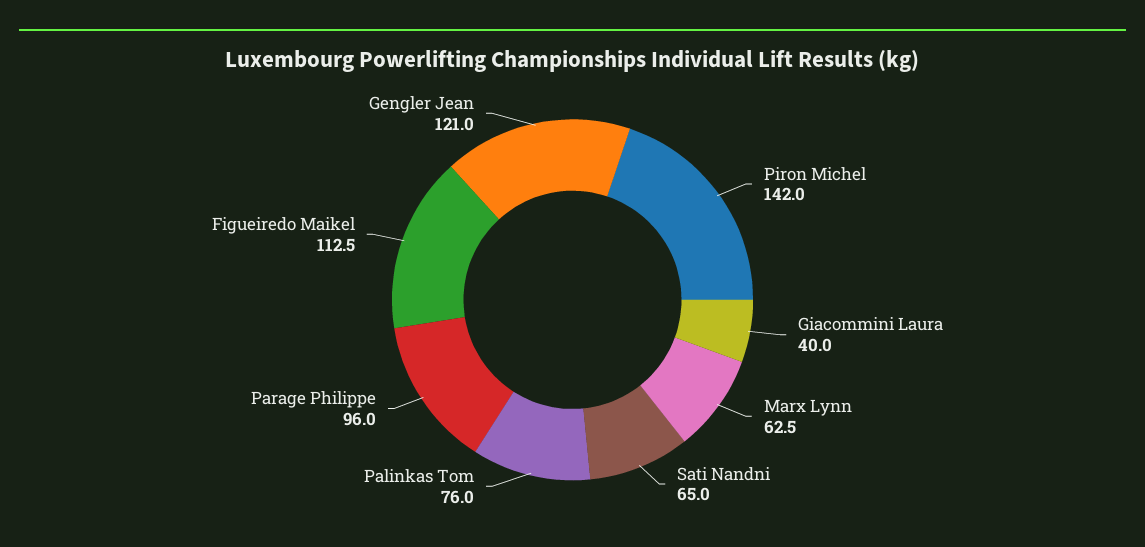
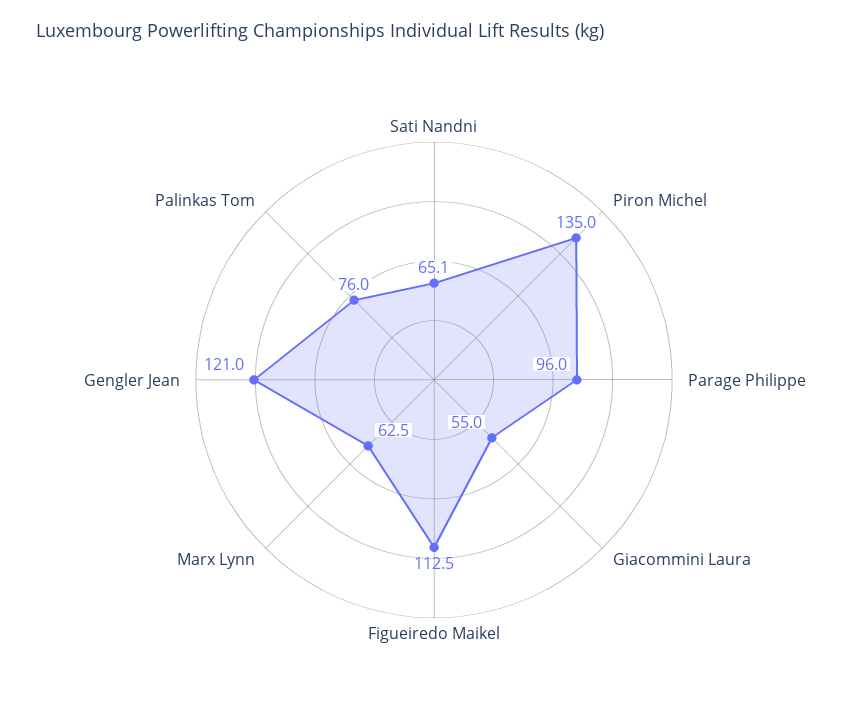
Piron Michel: 142 -> 135
Giacommini Laura: 40 -> 55
Sati Nandni: 65 -> 65.1

